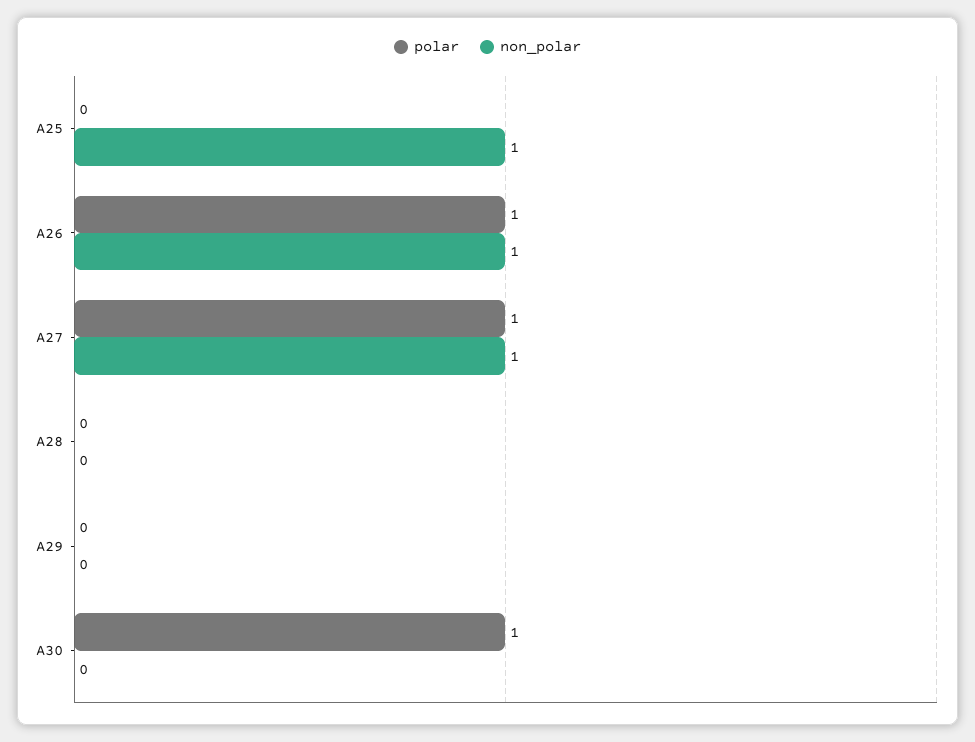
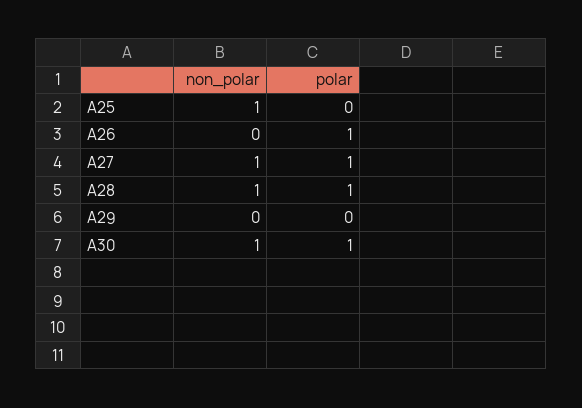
non_polar, A26: 1 -> 0
polar, A28: 0 -> 1
non_polar, A28: 0 -> 1
non_polar, A30: 0 -> 1

